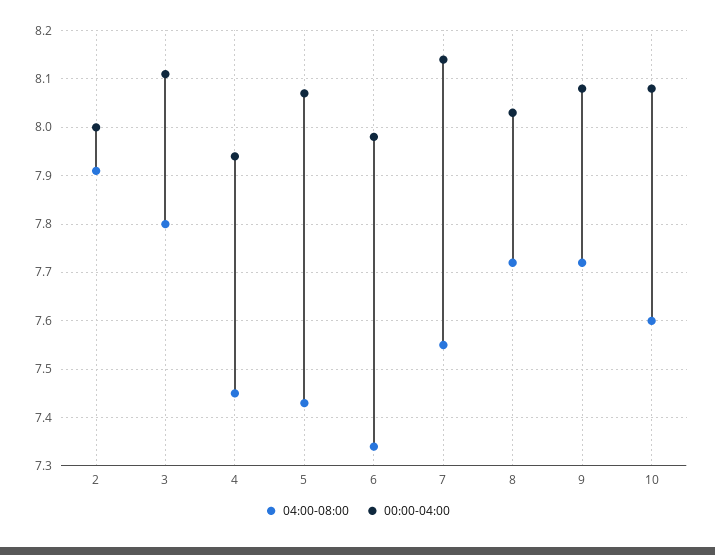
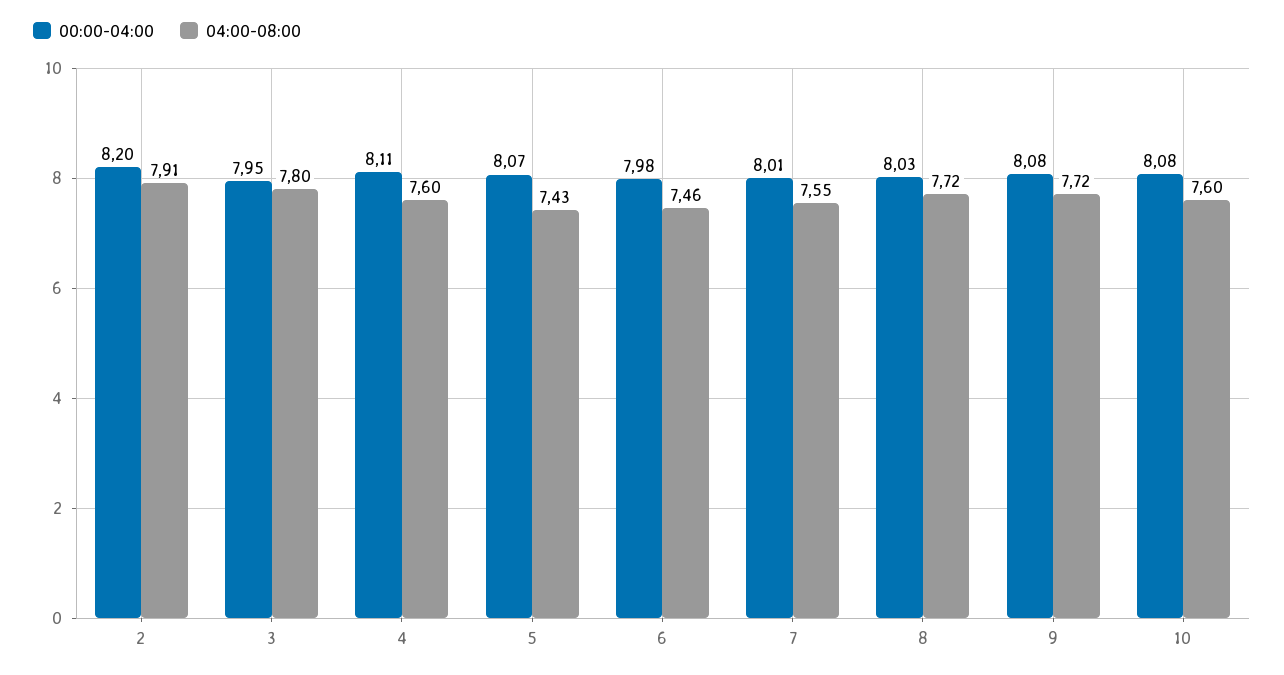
00:00-04:00, 2: 8 -> 8.2
00:00-04:00, 3: 8.1 -> 7.95
04:00-08:00, 4: 7.45 -> 7.6
00:00-04:00, 4: 7.95 -> 8.11
04:00-08:00, 6: 7.35 -> 7.46
00:00-04:00, 7: 8.15 -> 8.01

